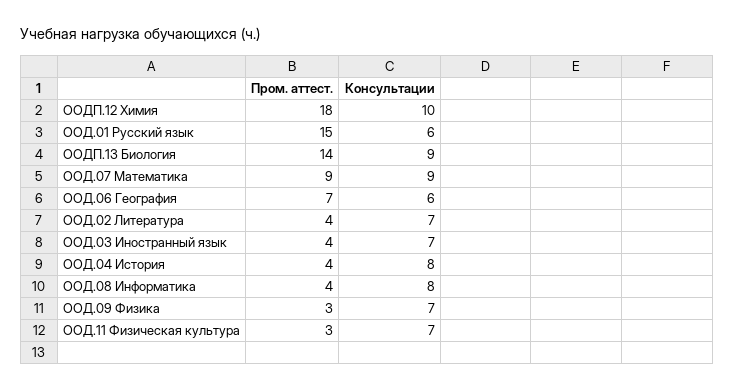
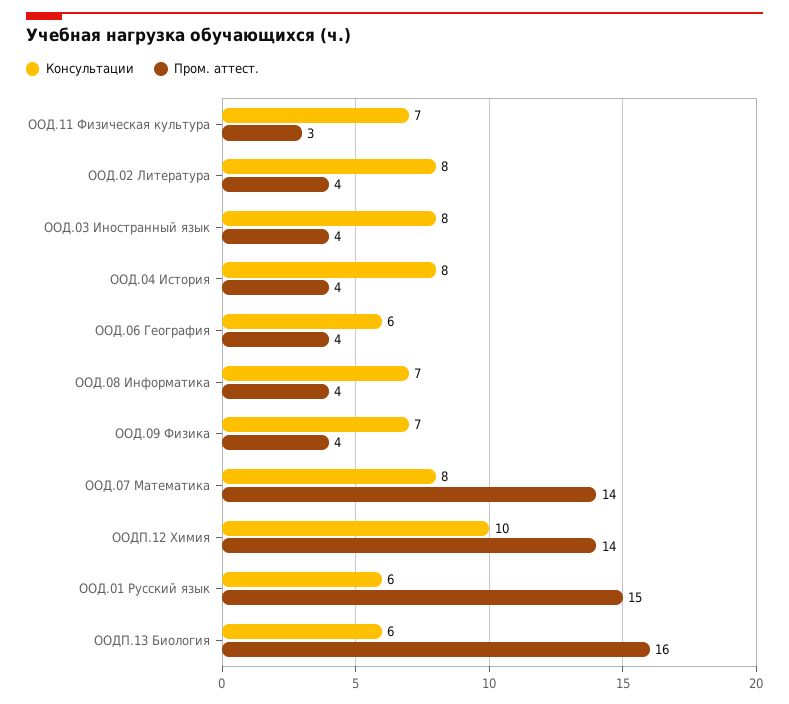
Пром. аттест., ООДП.12 Химия: 18 -> 14
Пром. аттест., ООДП.13 Биология: 14 -> 16
Консультации, ООДП.13 Биология: 9 -> 6
Пром. аттест., ООД.07 Математика: 9 -> 14
Консультации, ООД.07 Математика: 9 -> 8
Пром. аттест., ООД.06 География: 7 -> 4
Консультации, ООД.02 Литература: 7 -> 8
Консультации, ООД.03 Иностранный язык: 7 -> 8
Консультации, ООД.08 Информатика: 8 -> 7
Пром. аттест., ООД.09 Физика: 3 -> 4

